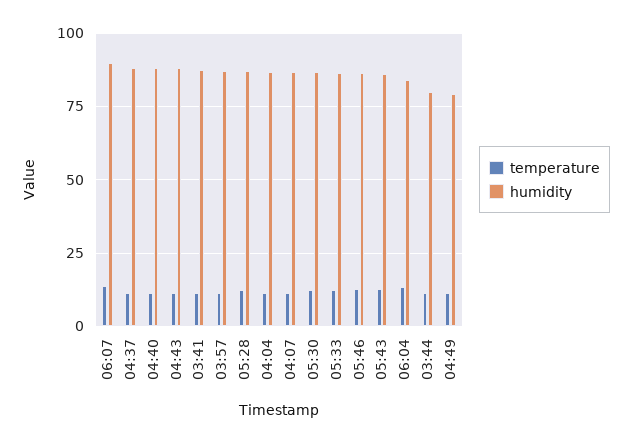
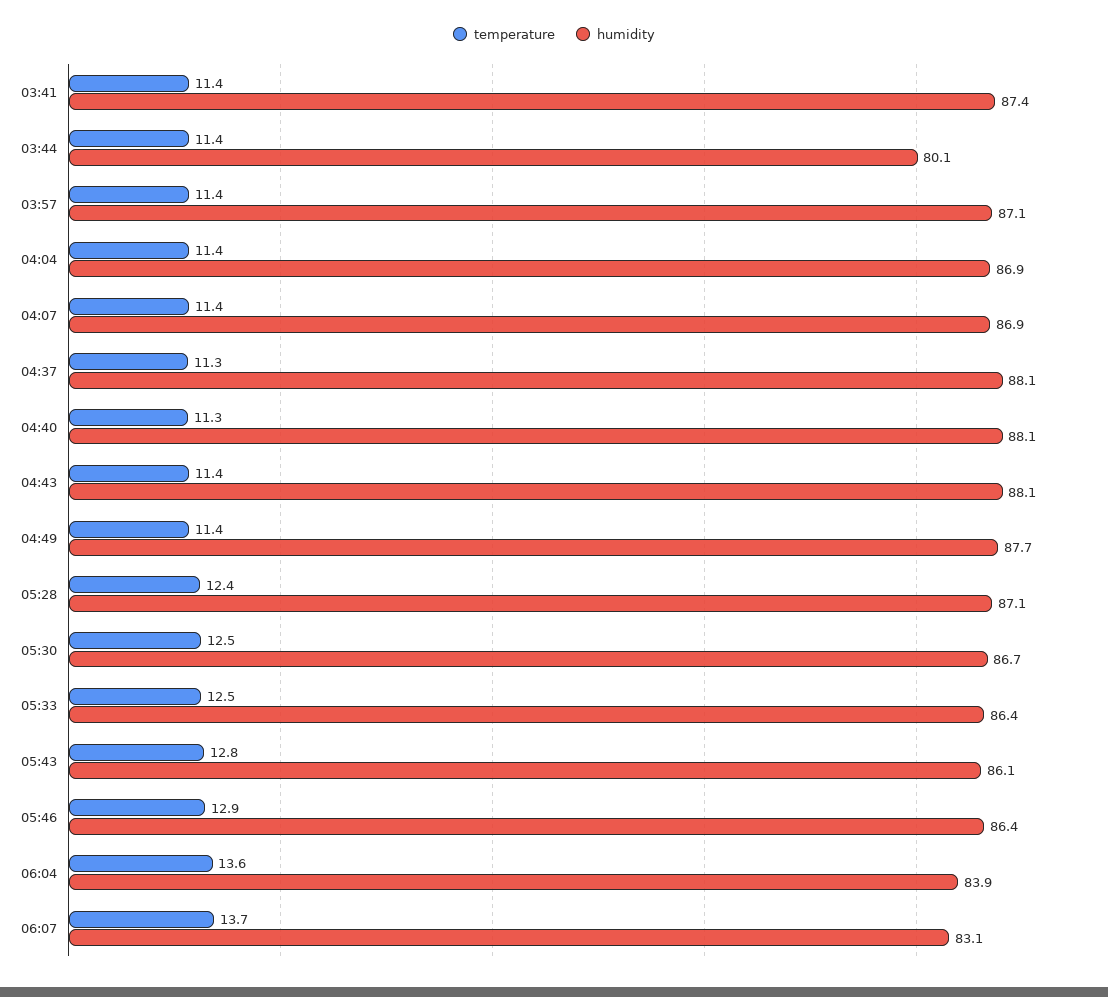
humidity, 06:07: 90 -> 83.1
humidity, 04:49: 80 -> 87.7

